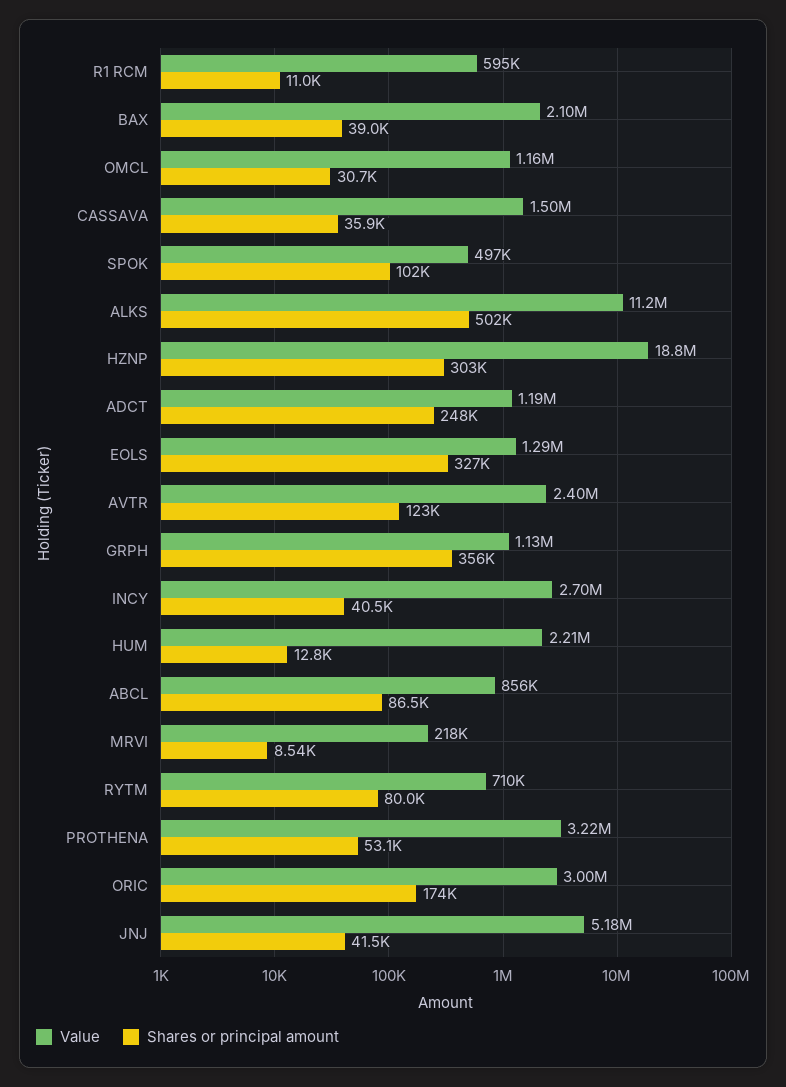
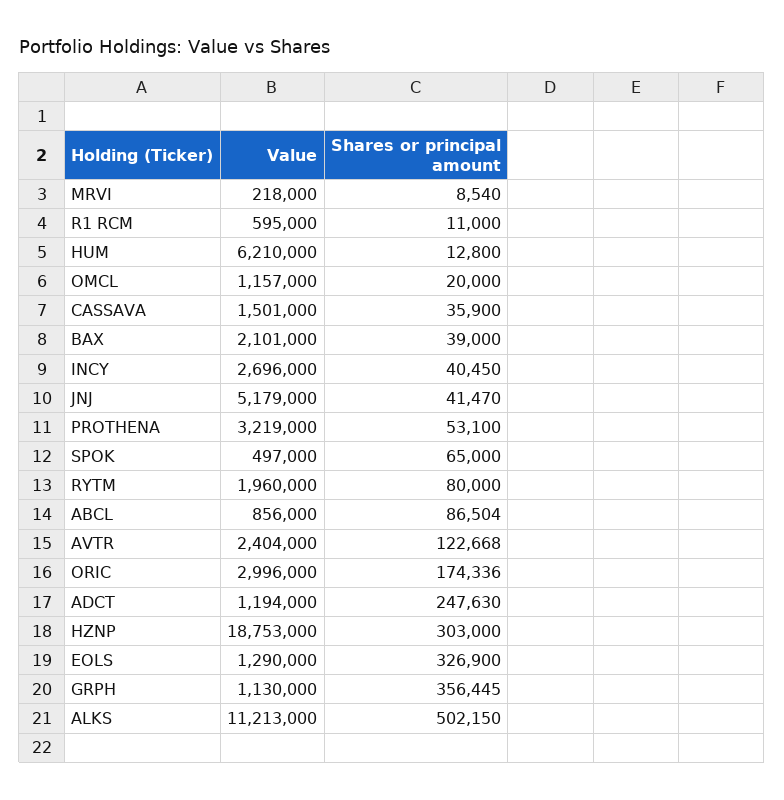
Shares or principal amount, OMCL: 30700 -> 20000
Shares or principal amount, SPOK: 102000 -> 65000
Value, HUM: 2210000 -> 6210000
Value, RYTM: 710000 -> 1960000

